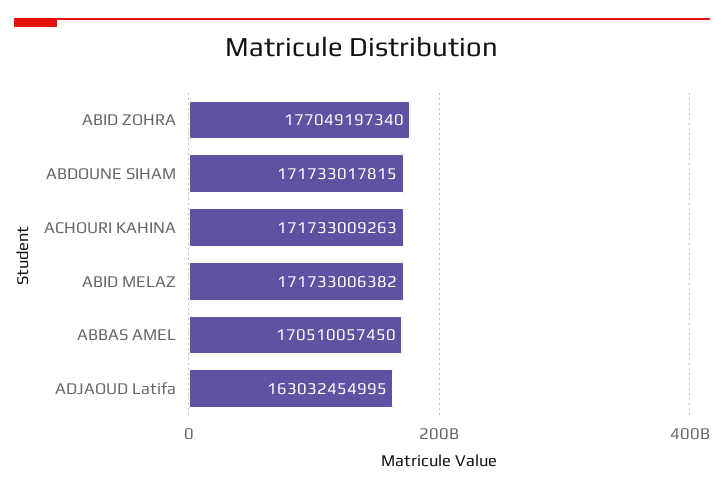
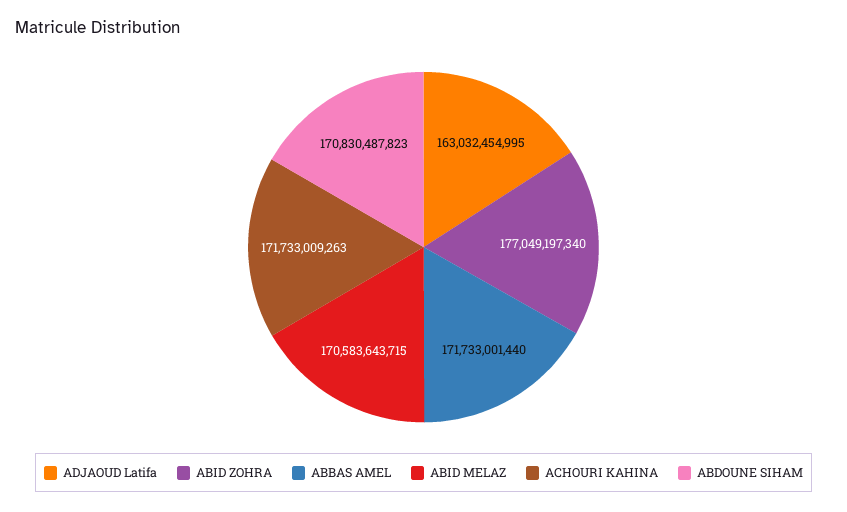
ABDOUNE SIHAM: 171733017815 -> 170830487823
ABID MELAZ: 171733006382 -> 170583643715
ABBAS AMEL: 170510057450 -> 171733001440

